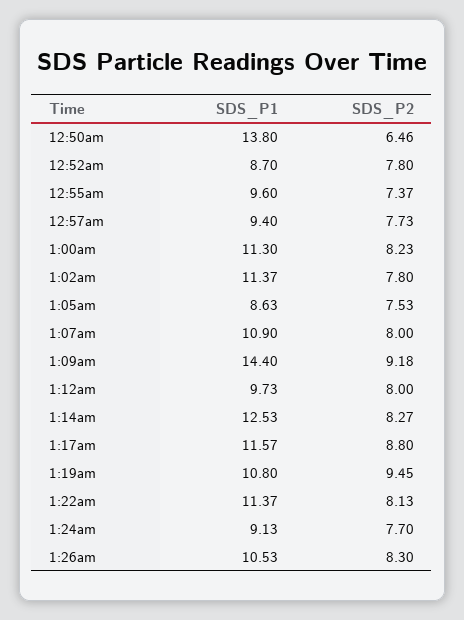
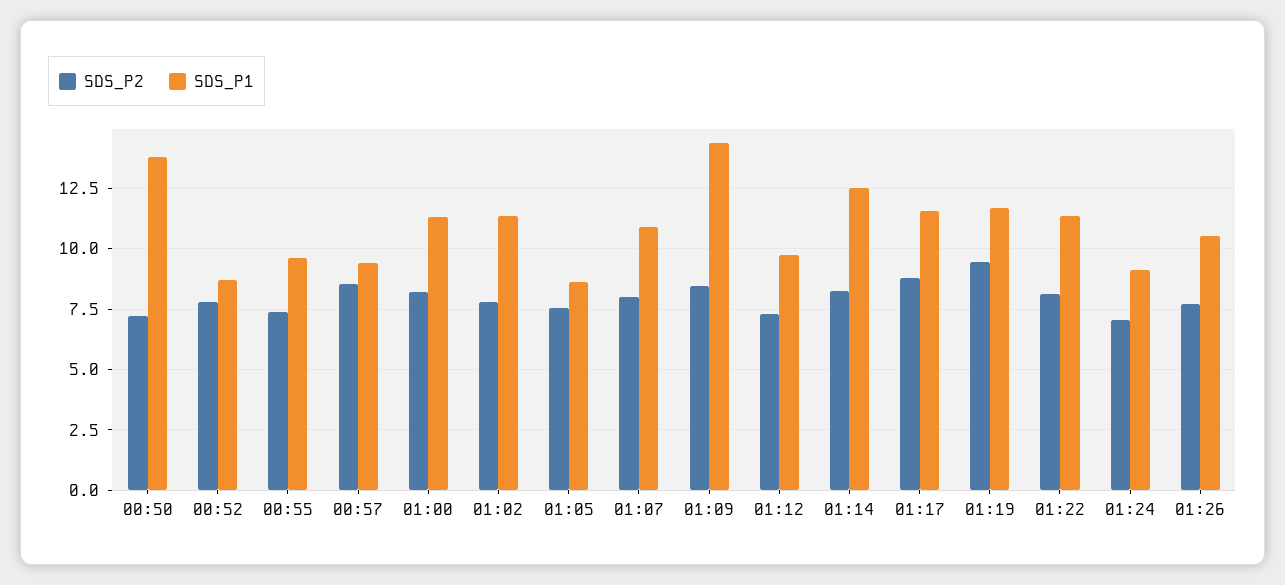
SDS_P2, 12:50am: 6.46 -> 7.25
SDS_P2, 12:57am: 7.73 -> 8.5
SDS_P2, 1:09am: 9.18 -> 8.5
SDS_P2, 1:12am: 8 -> 7.25
SDS_P1, 1:19am: 10.8 -> 11.75
SDS_P2, 1:24am: 7.7 -> 7
SDS_P2, 1:26am: 8.3 -> 7.75

